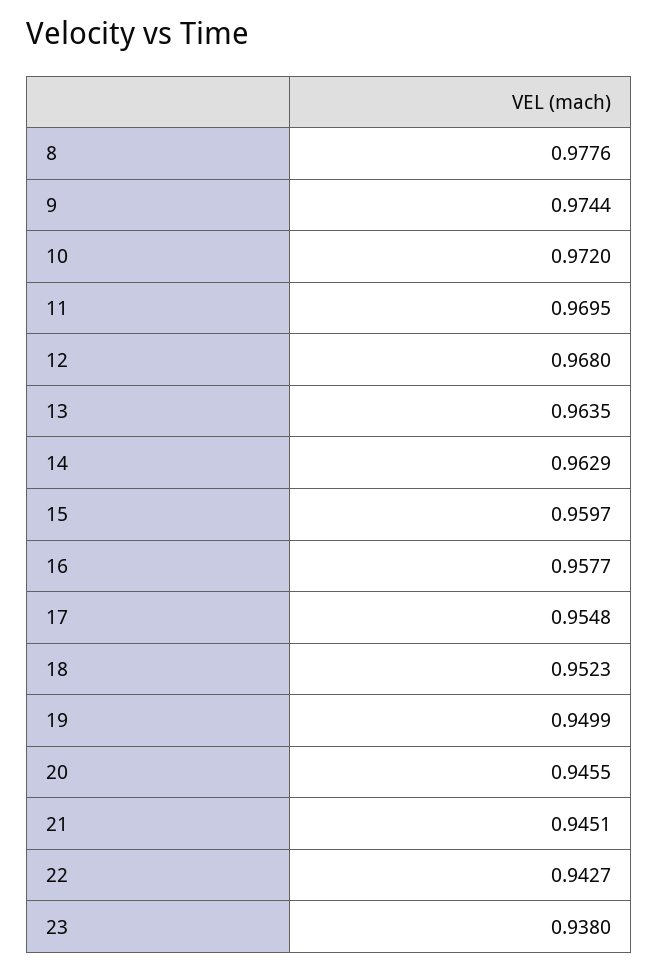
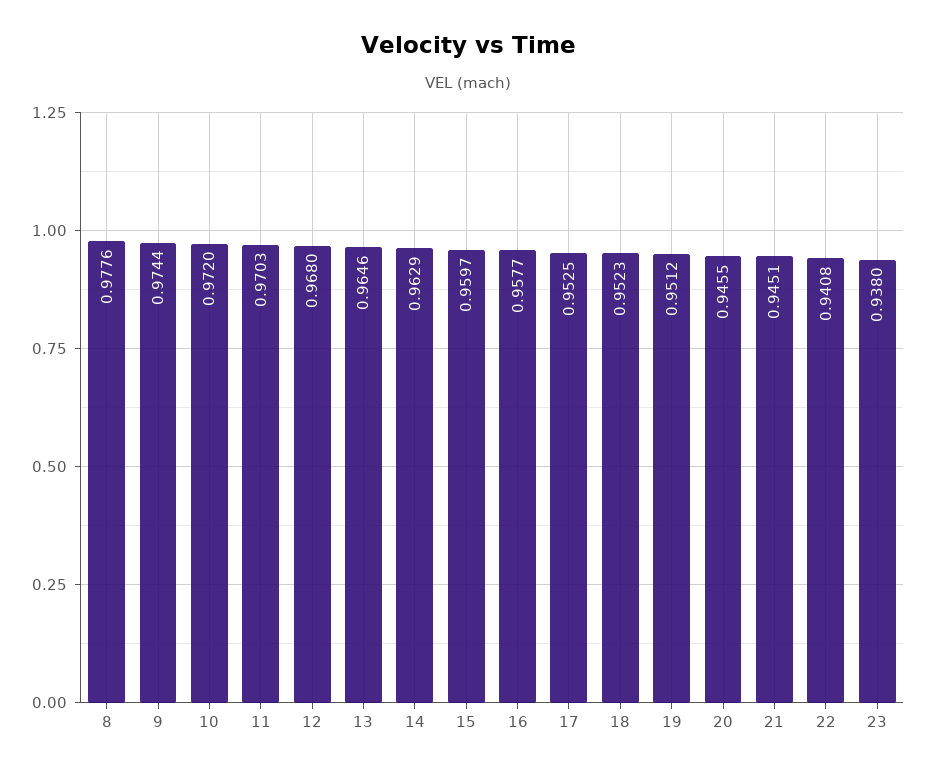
11: 0.9695 -> 0.9703
13: 0.9635 -> 0.9646
17: 0.9548 -> 0.9525
19: 0.9499 -> 0.9512
22: 0.9427 -> 0.9408

